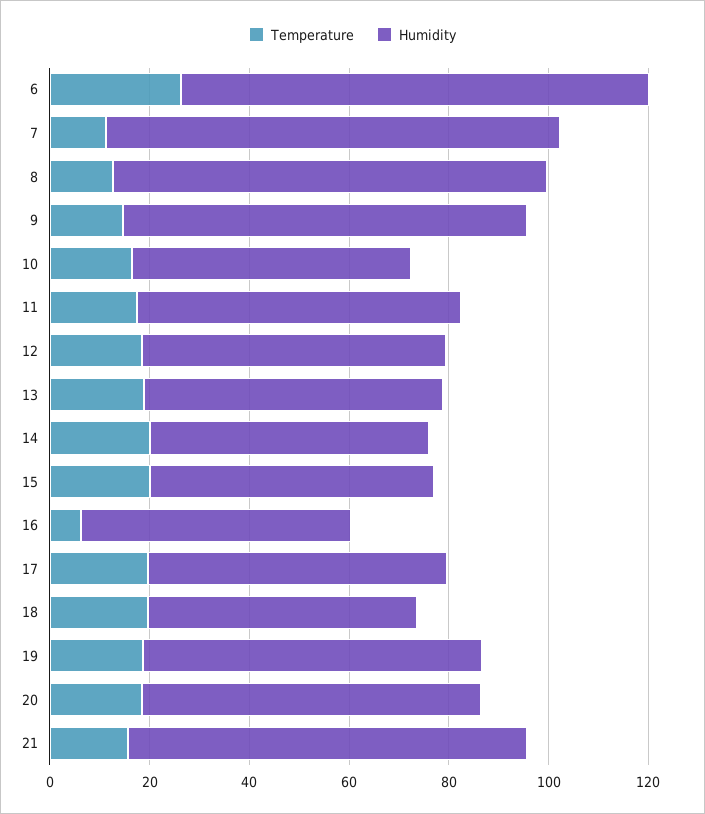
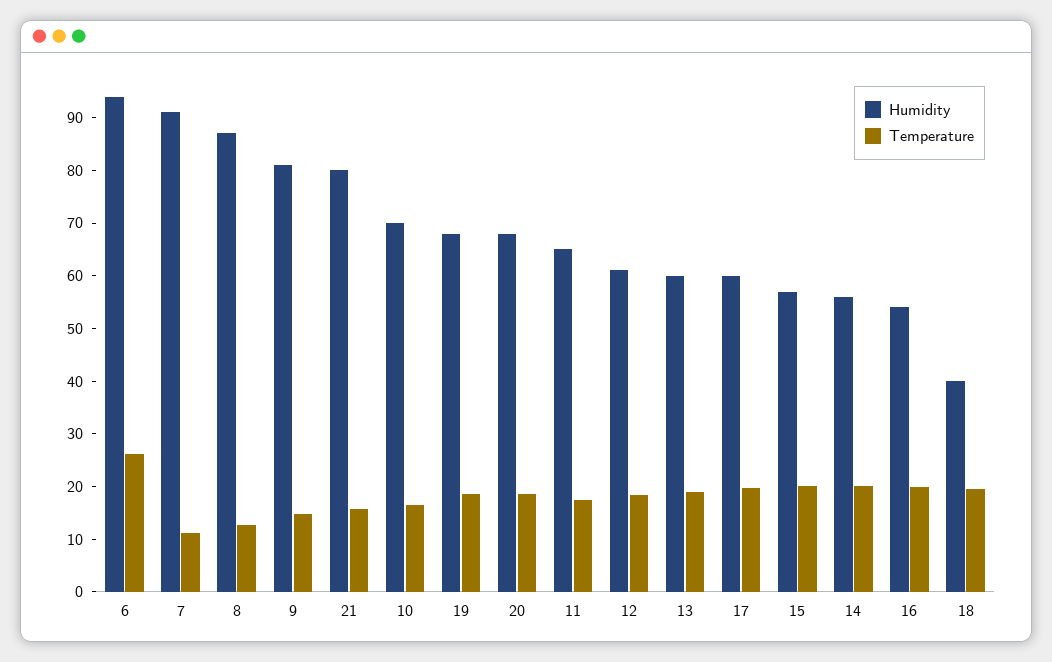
Humidity, 10: 55 -> 70
Temperature, 16: 5 -> 20
Humidity, 18: 55 -> 40

